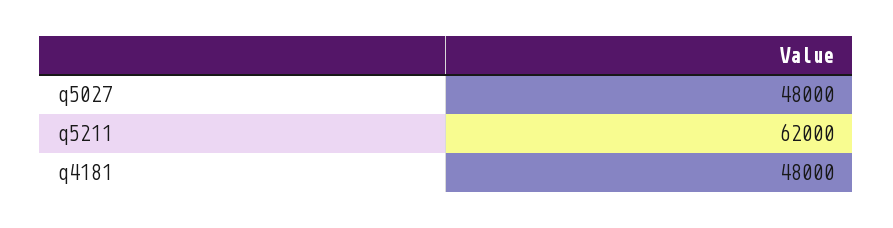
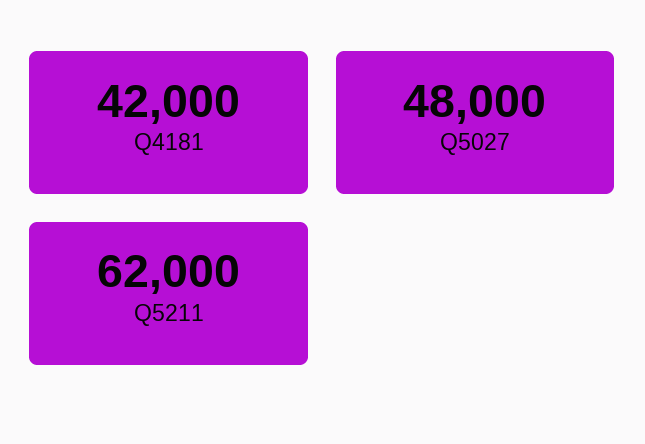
q4181: 48000 -> 42000

